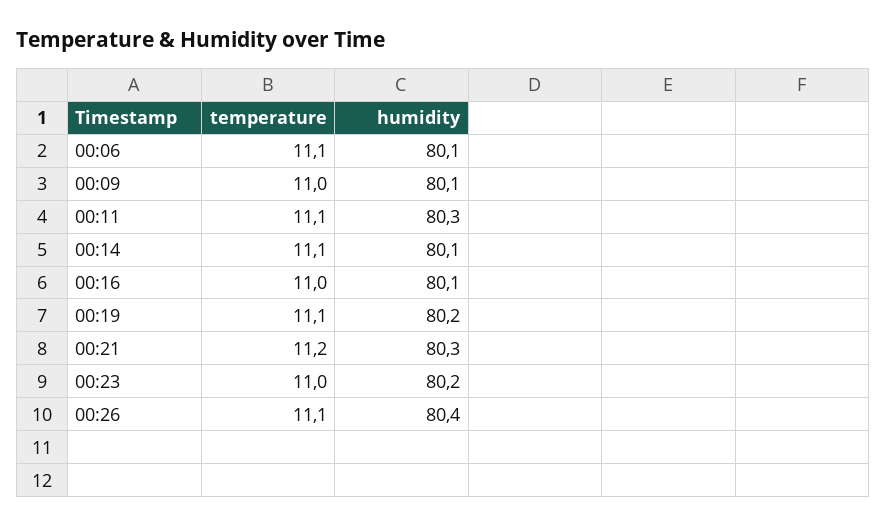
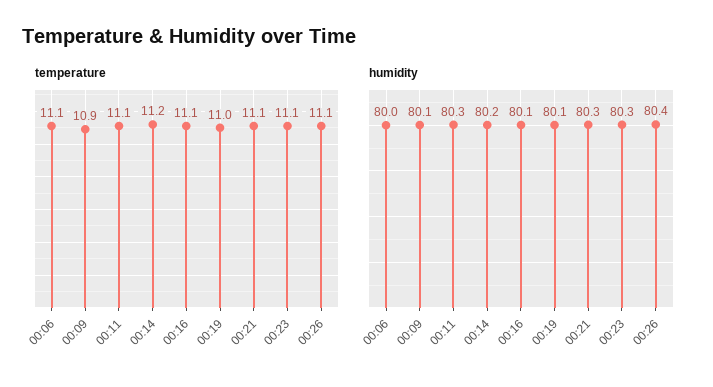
humidity, 00:06: 80.1 -> 80
temperature, 00:09: 11 -> 10.9
temperature, 00:14: 11.1 -> 11.2
humidity, 00:14: 80.1 -> 80.2
temperature, 00:16: 11 -> 11.1
temperature, 00:19: 11.1 -> 11
humidity, 00:19: 80.2 -> 80.1
temperature, 00:21: 11.2 -> 11.1
temperature, 00:23: 11 -> 11.1
humidity, 00:23: 80.2 -> 80.3

